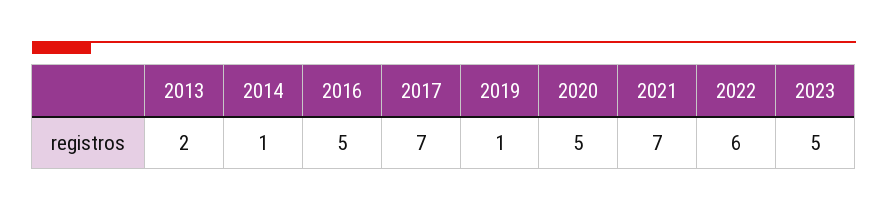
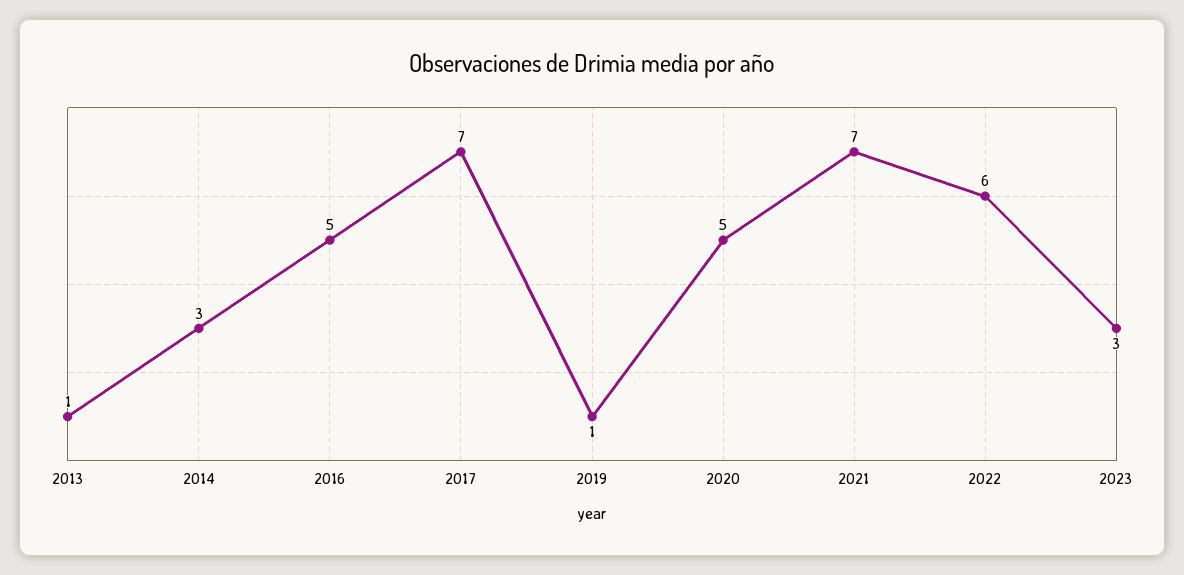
2013: 2 -> 1
2014: 1 -> 3
2023: 5 -> 3

